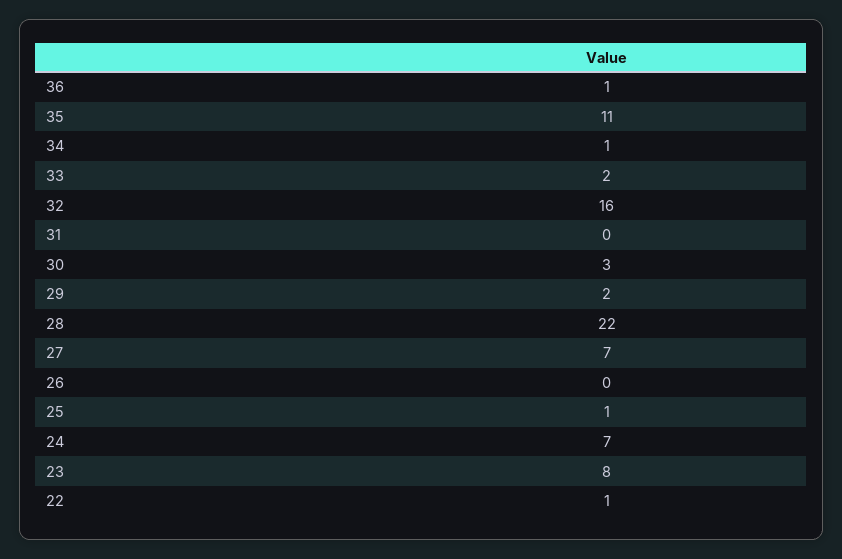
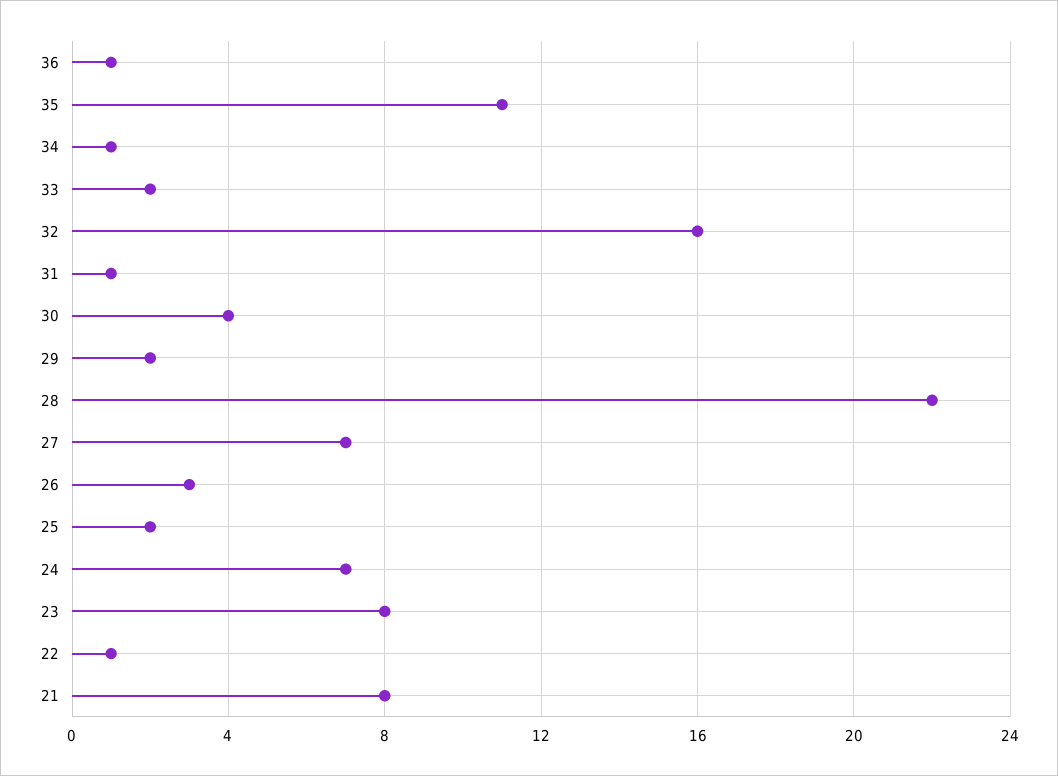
31: 0 -> 1
30: 3 -> 4
26: 0 -> 3
25: 1 -> 2
21: none -> 8

